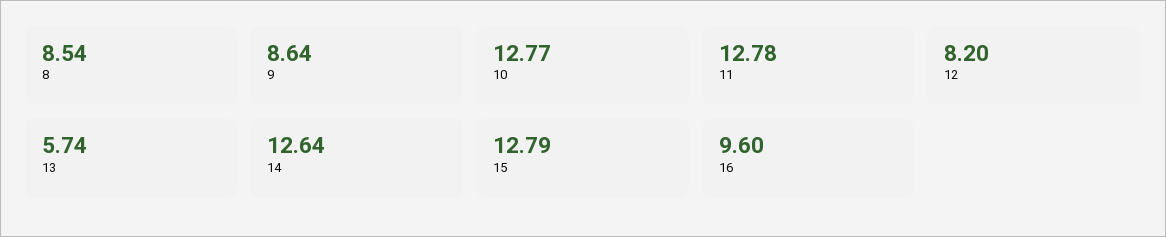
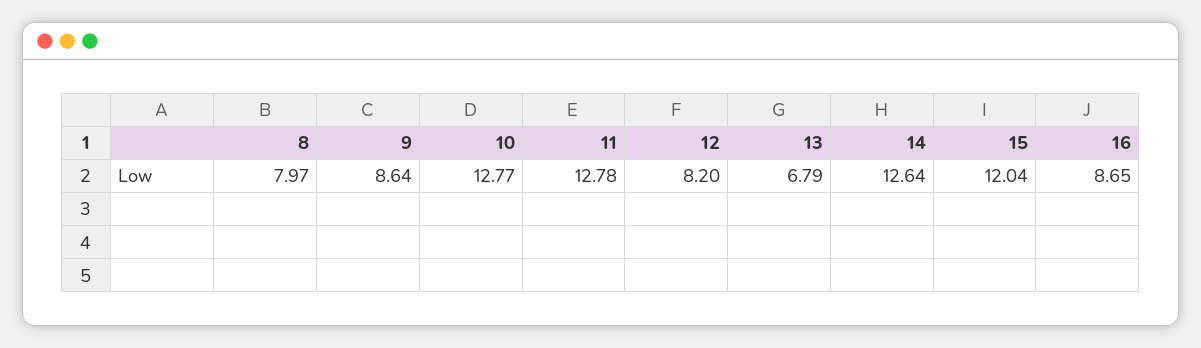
8: 8.54 -> 7.97
13: 5.74 -> 6.79
15: 12.79 -> 12.04
16: 9.6 -> 8.65

